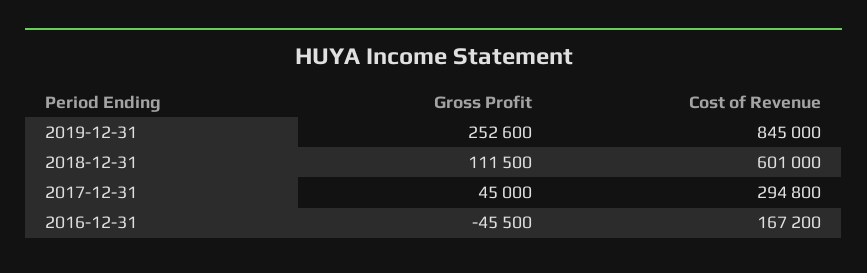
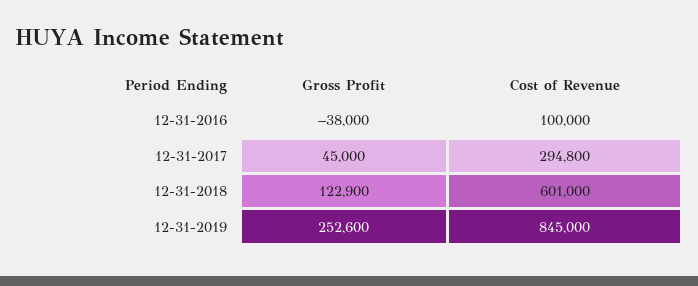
Gross Profit, 2018-12-31: 111500 -> 122900
Gross Profit, 2016-12-31: -45500 -> -38000
Cost of Revenue, 2016-12-31: 167200 -> 100000

